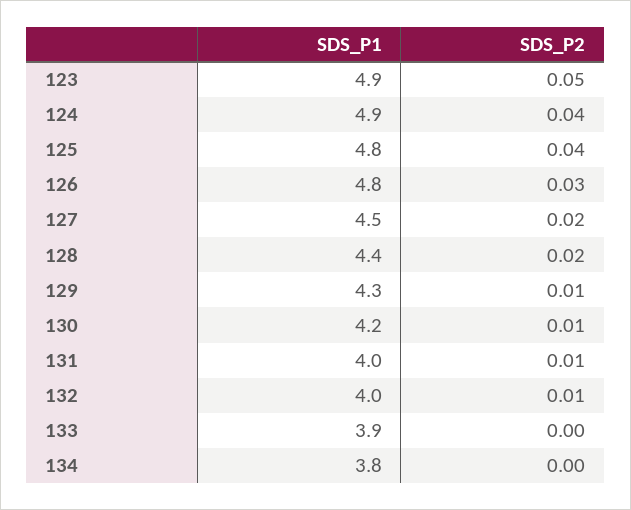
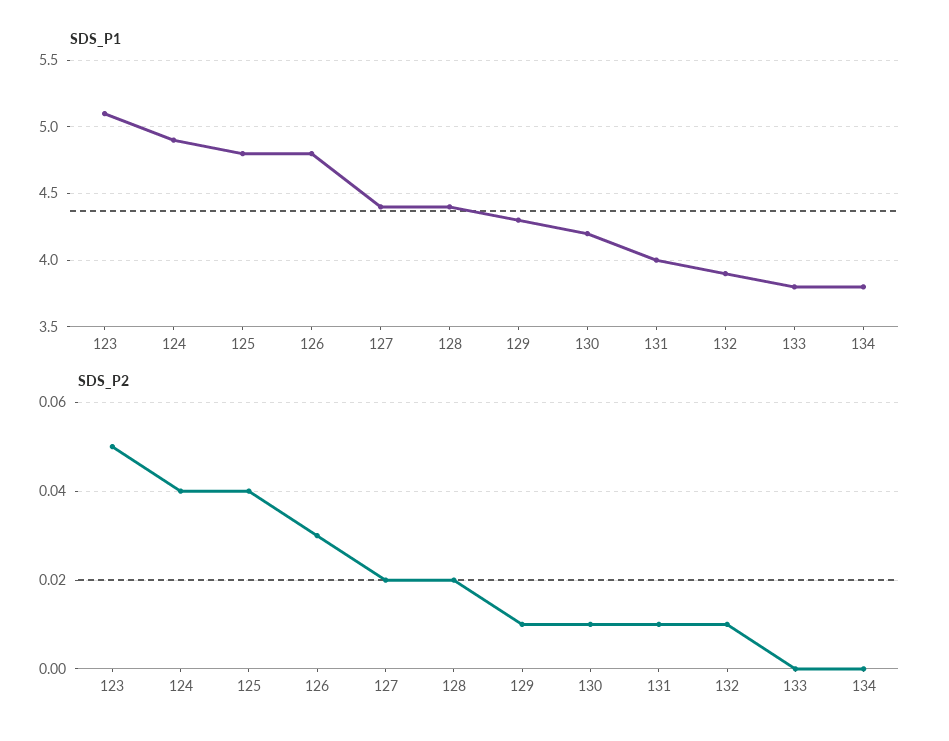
SDS_P1, 123: 4.9 -> 5.1
SDS_P1, 127: 4.5 -> 4.4
SDS_P1, 132: 4 -> 3.9
SDS_P1, 133: 3.9 -> 3.8

